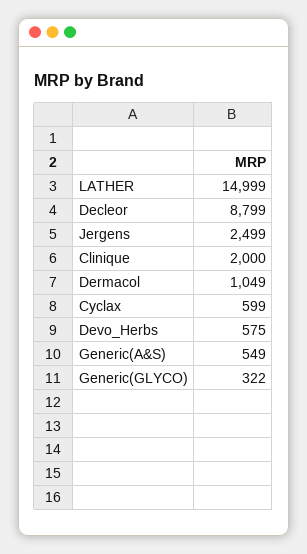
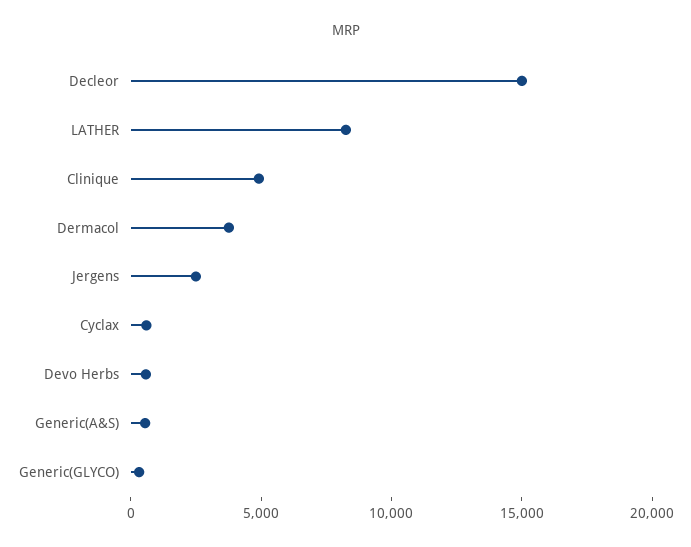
LATHER: 14999 -> 8000
Decleor: 8799 -> 15000
Clinique: 2000 -> 5000
Dermacol: 1049 -> 4000

